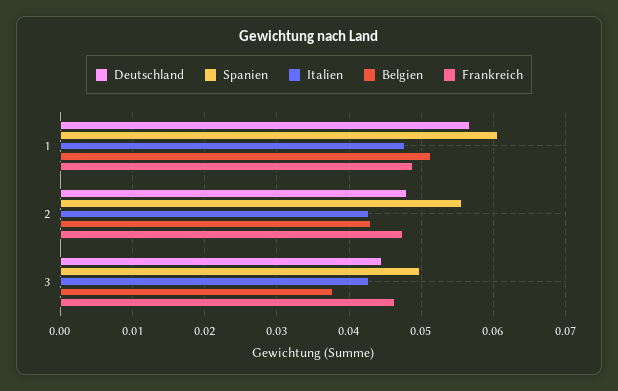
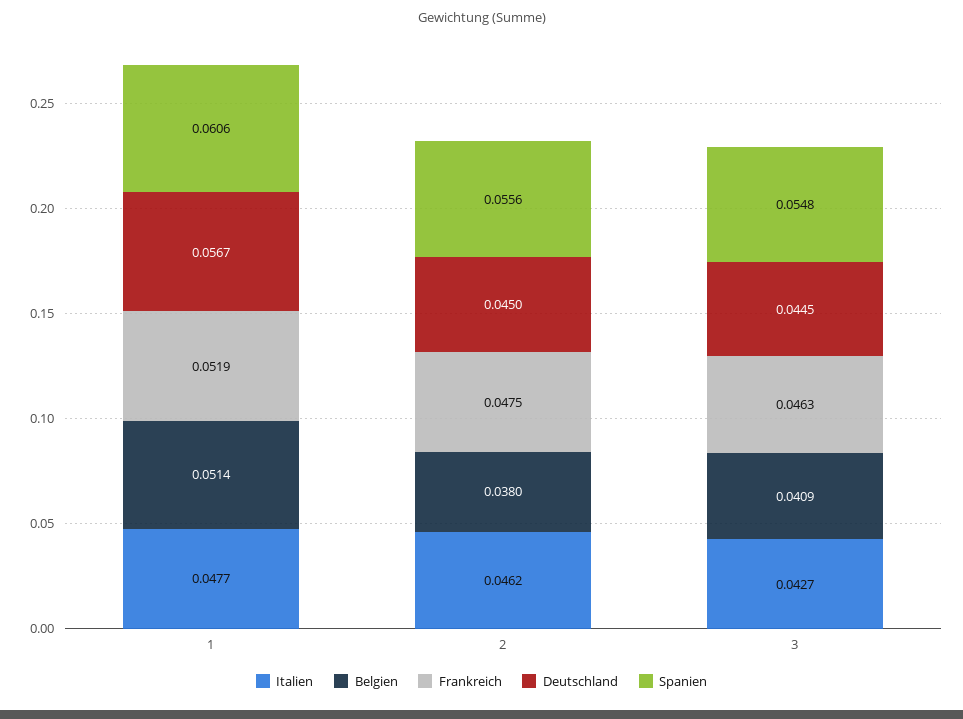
Frankreich, 1: 0.049 -> 0.0519
Deutschland, 2: 0.048 -> 0.045
Italien, 2: 0.043 -> 0.0462
Belgien, 2: 0.043 -> 0.038
Spanien, 3: 0.05 -> 0.0548
Belgien, 3: 0.038 -> 0.0409

